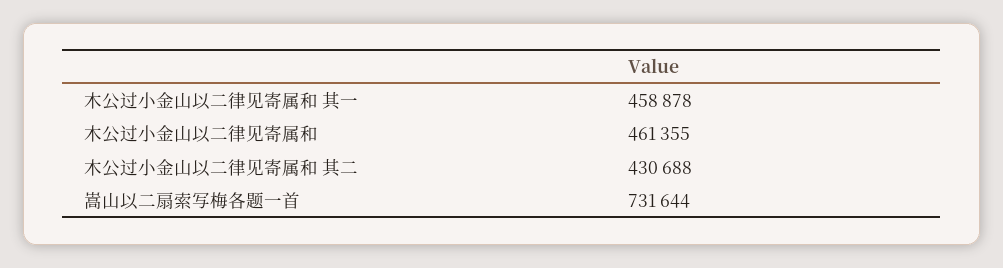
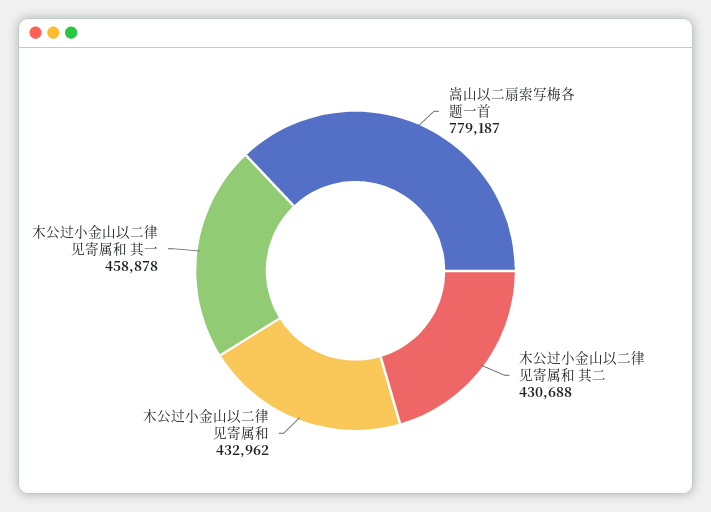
木公过小金山以二律见寄属和: 461355 -> 432962
嵩山以二扇索写梅各题一首: 731644 -> 779187

